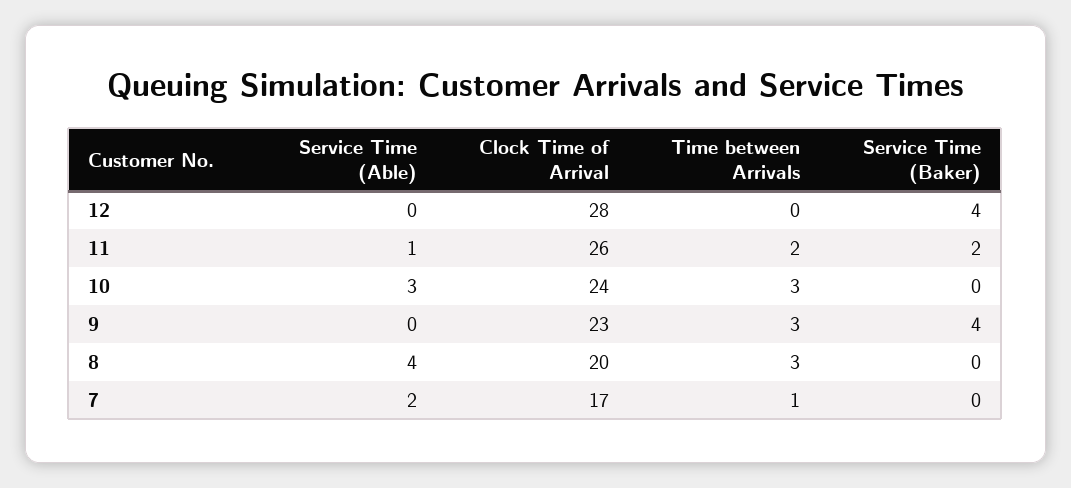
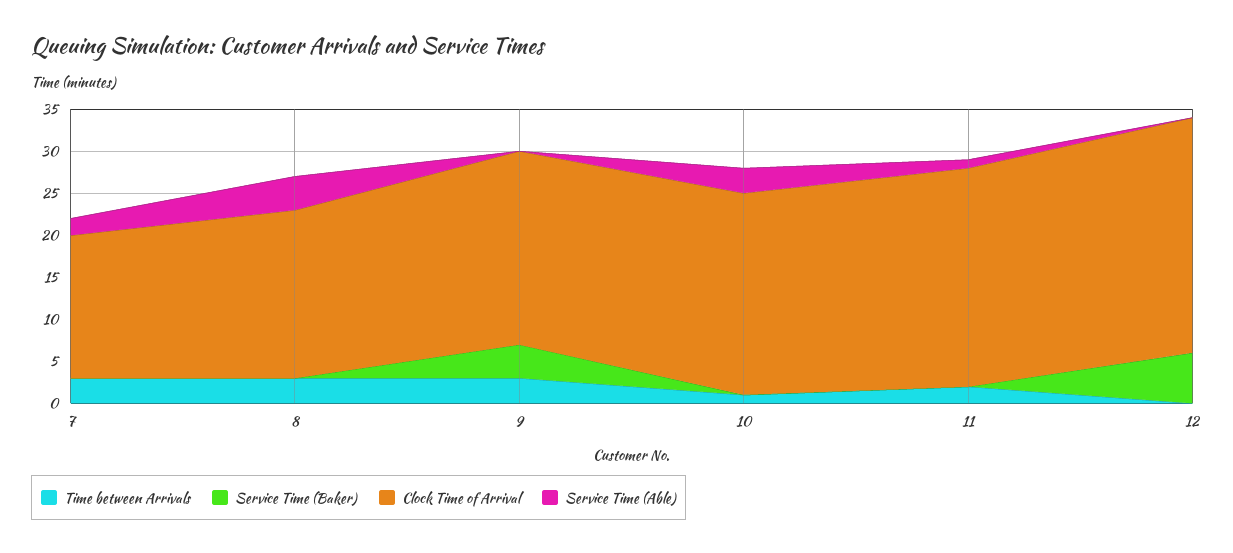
Service Time (Baker), 12: 4 -> 6
Service Time (Baker), 11: 2 -> 0
Time between Arrivals, 10: 3 -> 1
Time between Arrivals, 7: 1 -> 3

